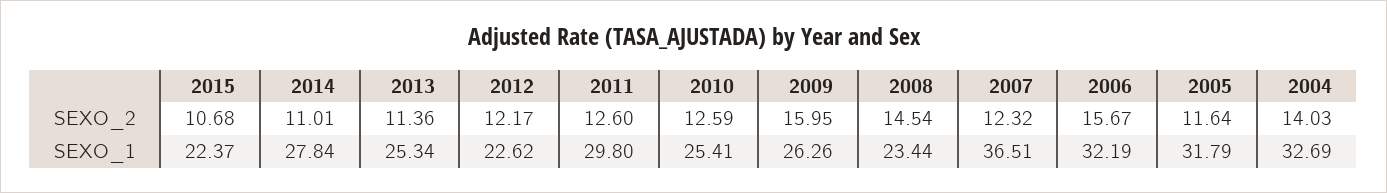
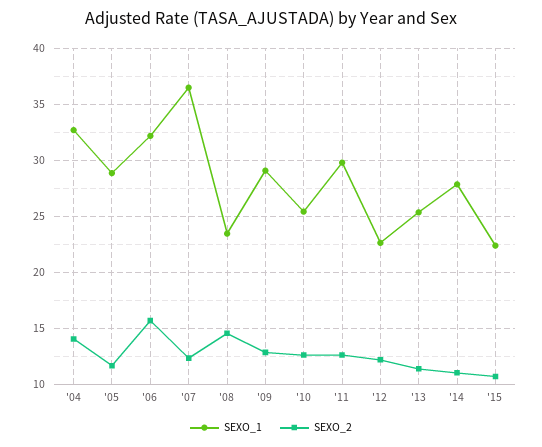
SEXO_2, 2009: 15.95 -> 13
SEXO_1, 2009: 26.26 -> 29
SEXO_1, 2005: 31.79 -> 29

